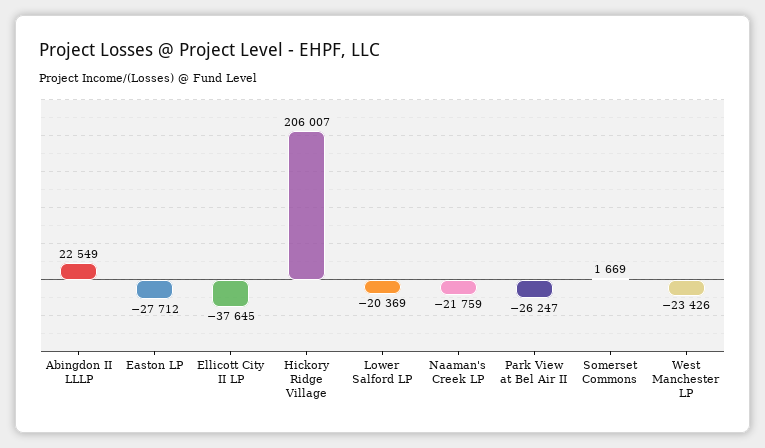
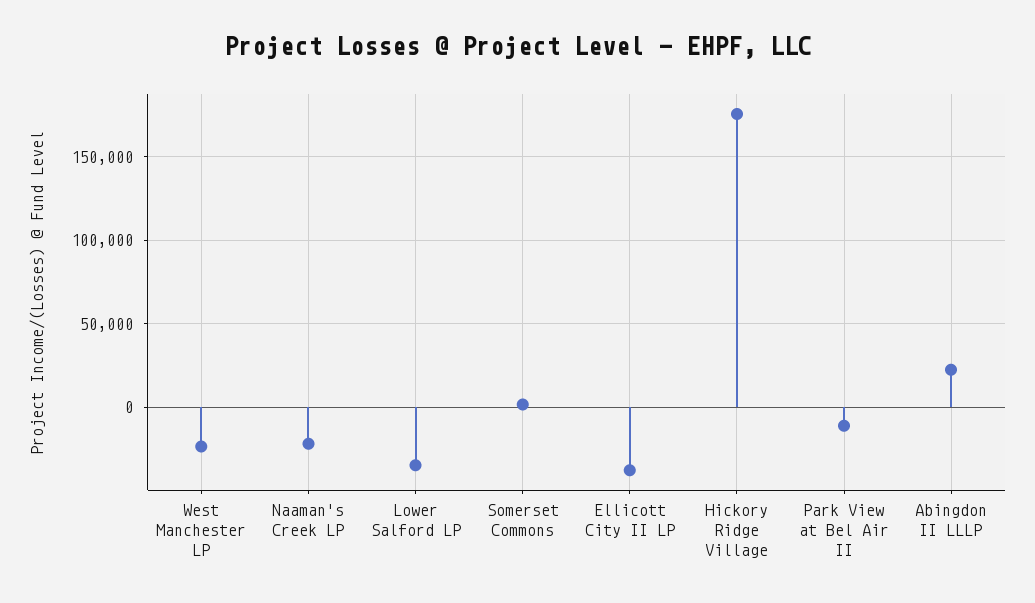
Easton LP: -27712 -> none
Hickory Ridge Village: 206007 -> 175000
Lower Salford LP: -20369 -> -35000
Park View at Bel Air II: -26247 -> -10000

